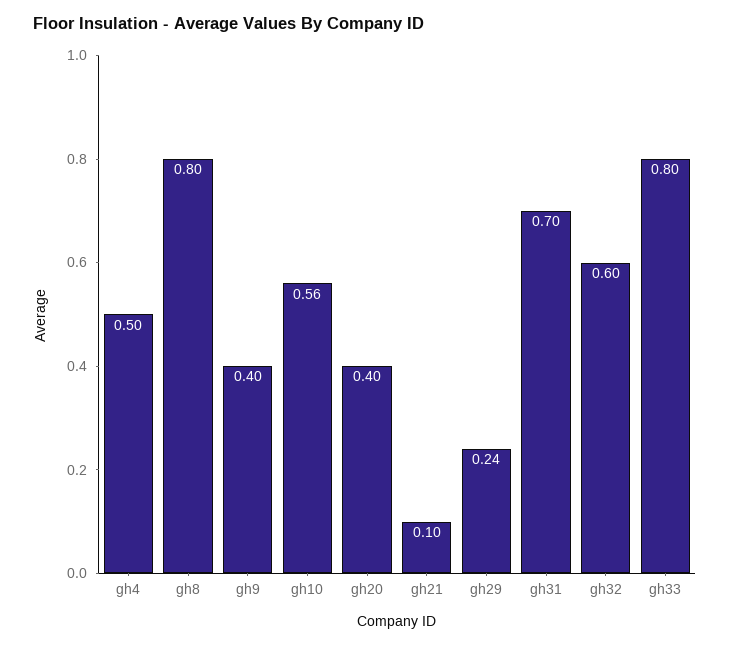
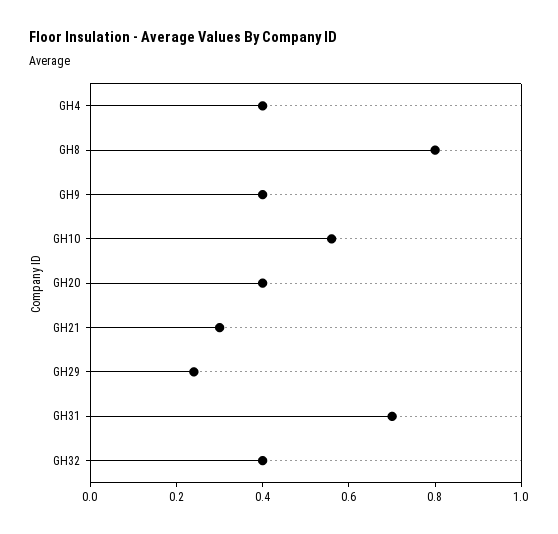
gh4: 0.5 -> 0.4
gh21: 0.1 -> 0.3
gh32: 0.6 -> 0.4
gh33: 0.8 -> none

